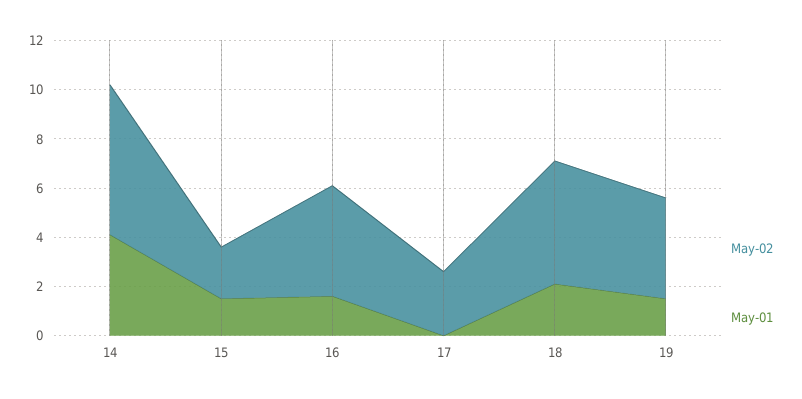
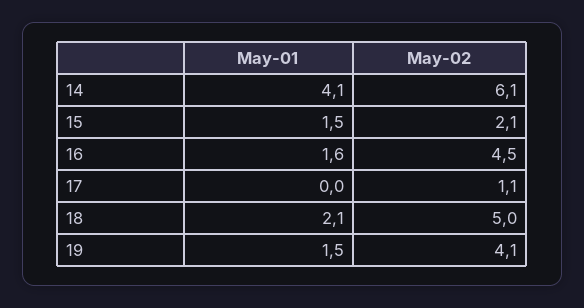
May-02, 17: 2.5 -> 1.1

